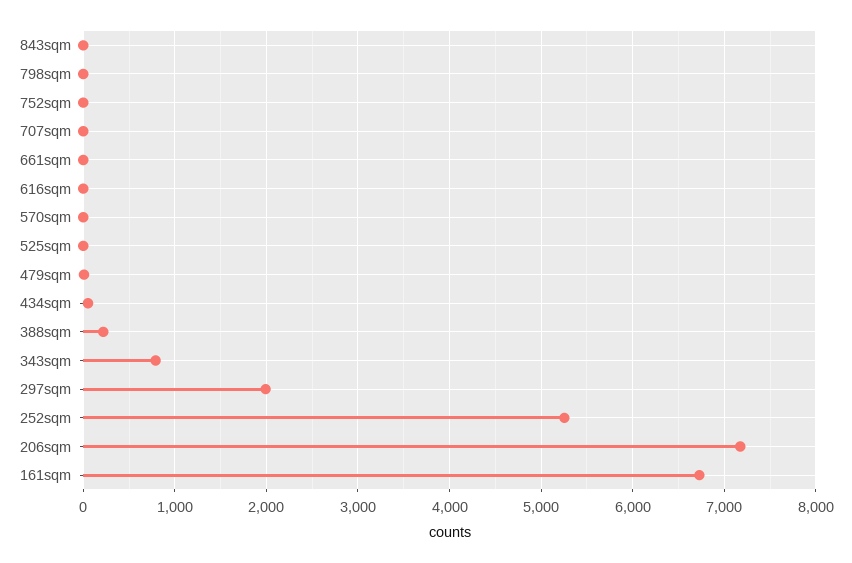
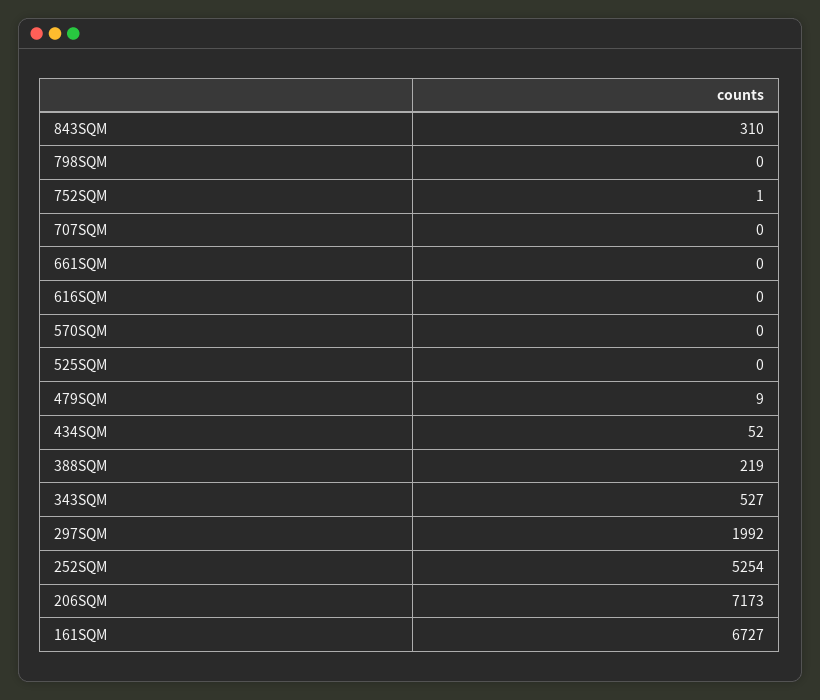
843sqm: 0 -> 310
343sqm: 800 -> 527

